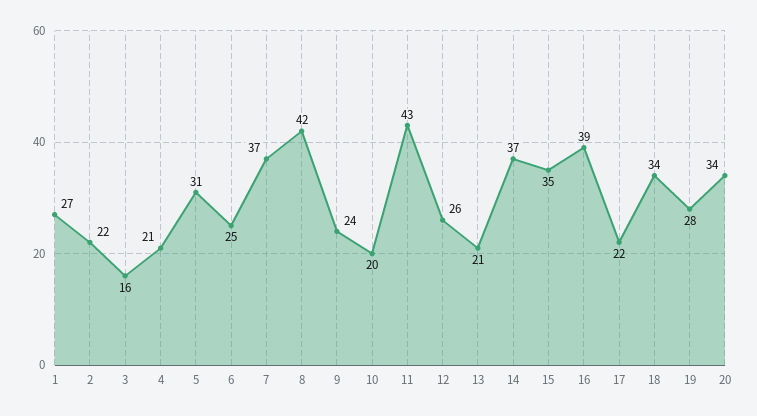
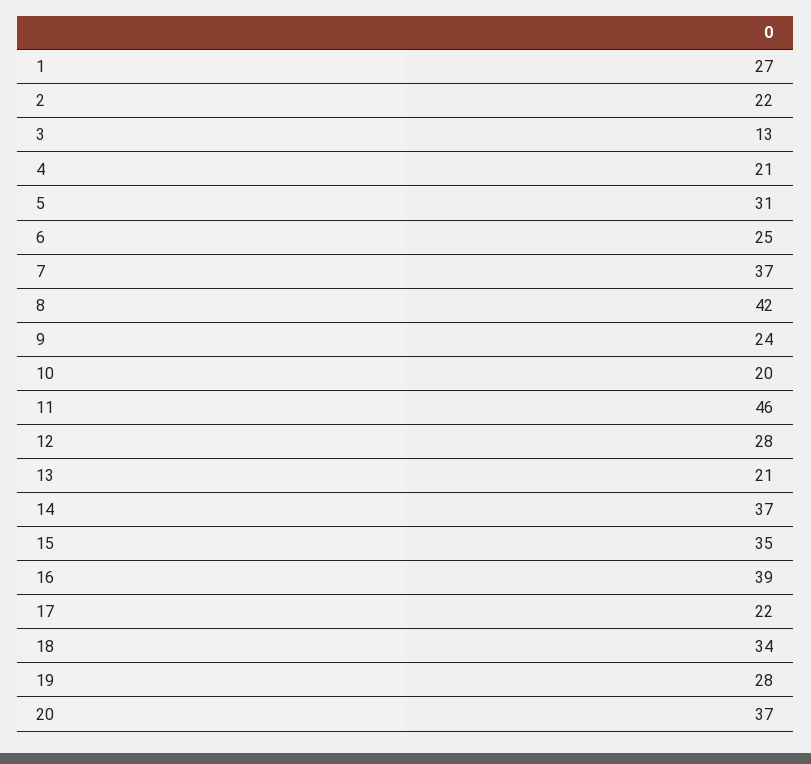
3: 16 -> 13
11: 43 -> 46
12: 26 -> 28
20: 34 -> 37

